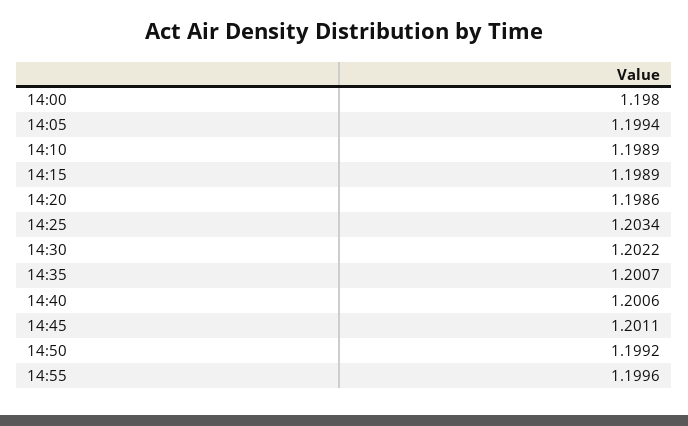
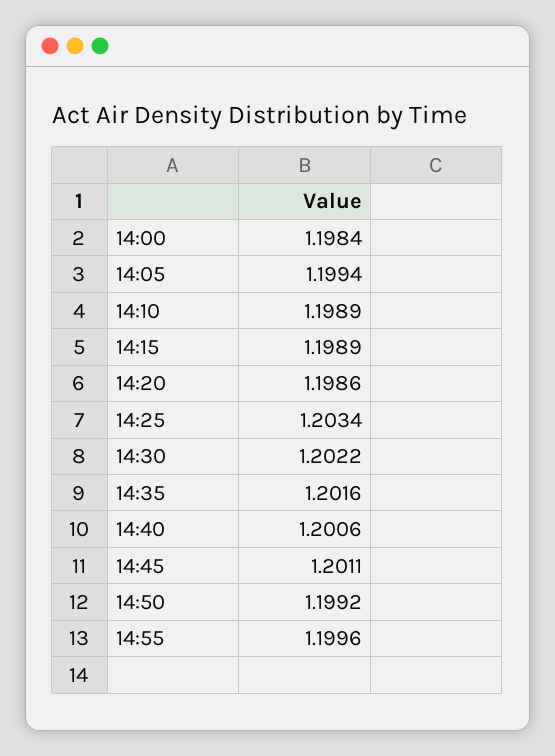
14:00: 1.198 -> 1.1984
14:35: 1.2007 -> 1.2016

